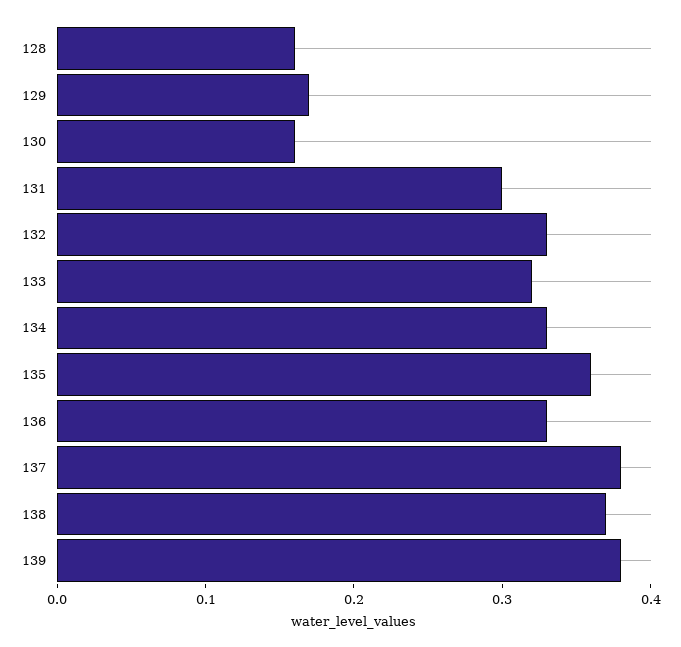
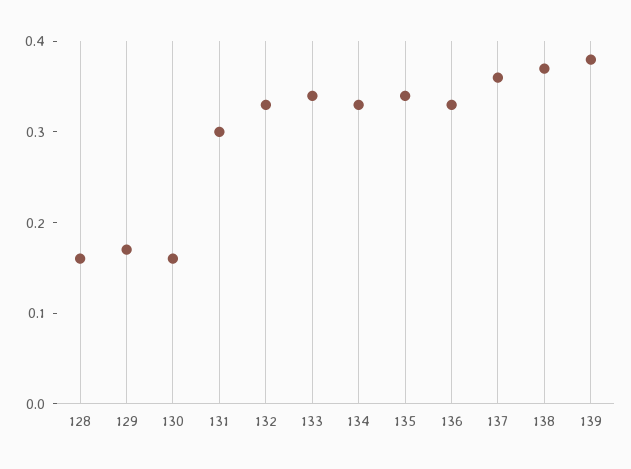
133: 0.32 -> 0.34
135: 0.36 -> 0.34
137: 0.38 -> 0.36

